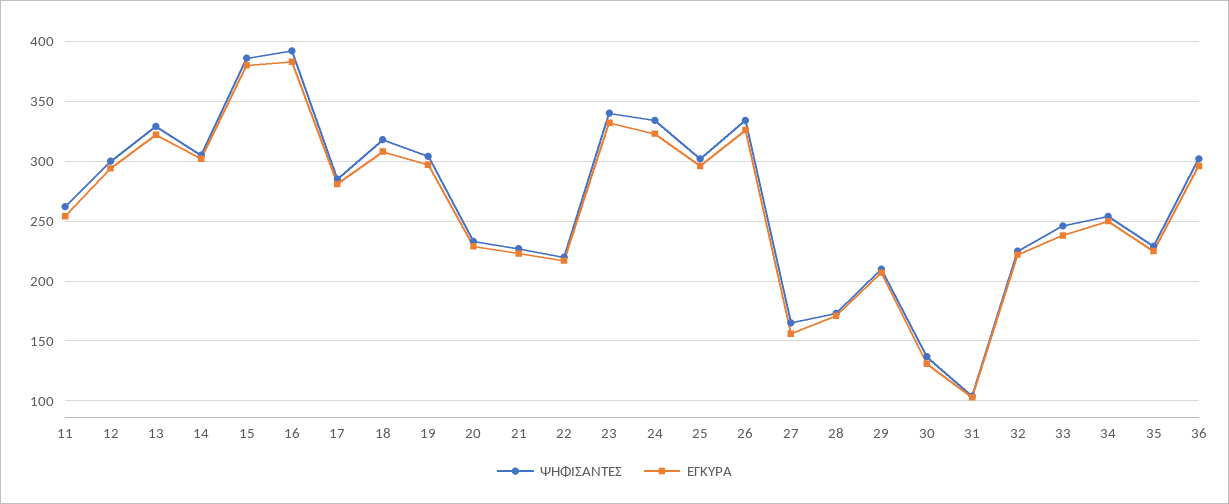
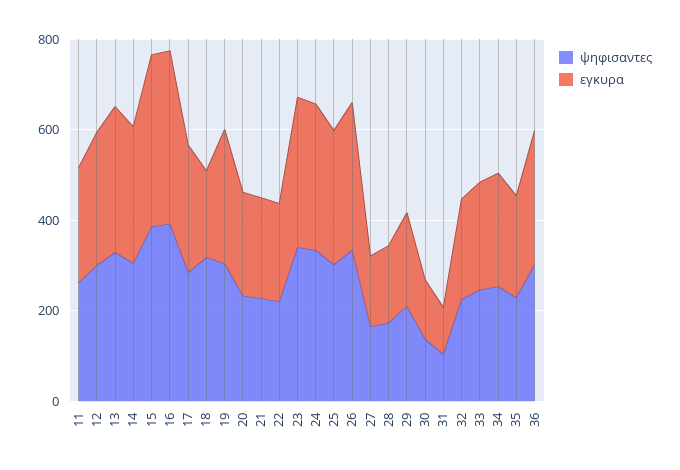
ΕΓΚΥΡΑ, 18: 310 -> 200

